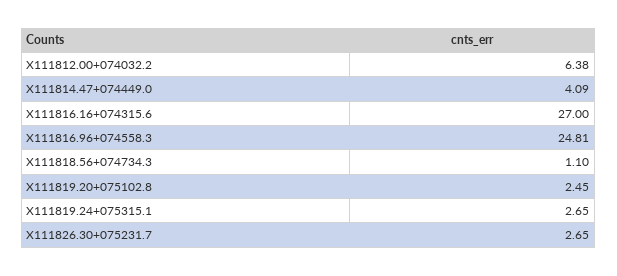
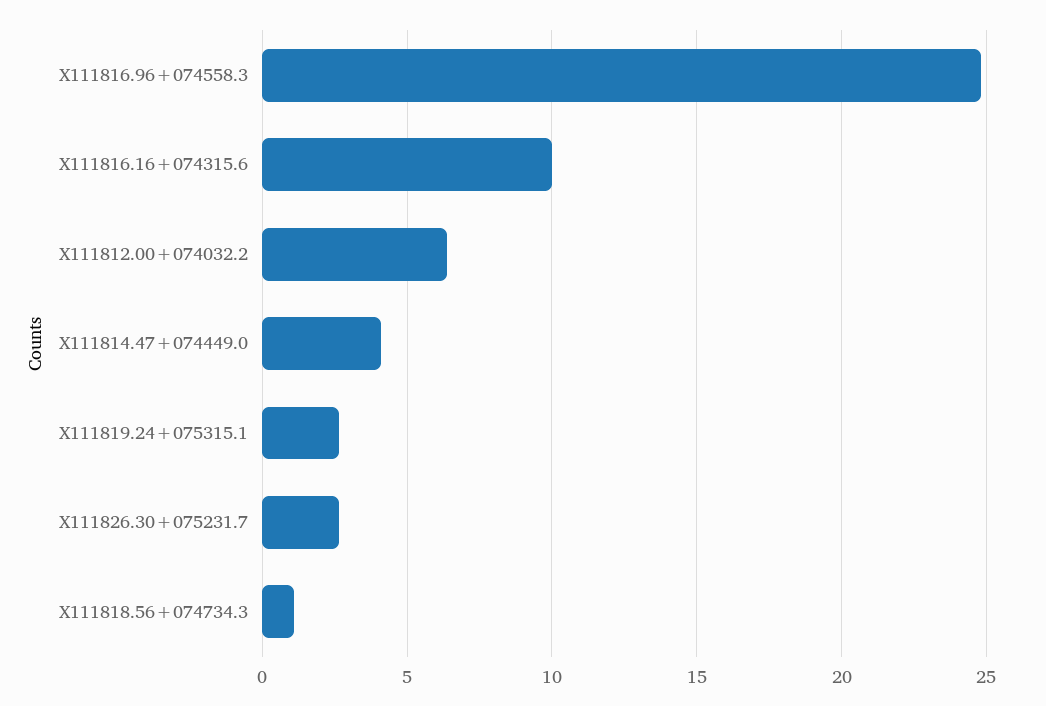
X111816.16+074315.6: 27 -> 10
X111819.20+075102.8: 2.45 -> none

